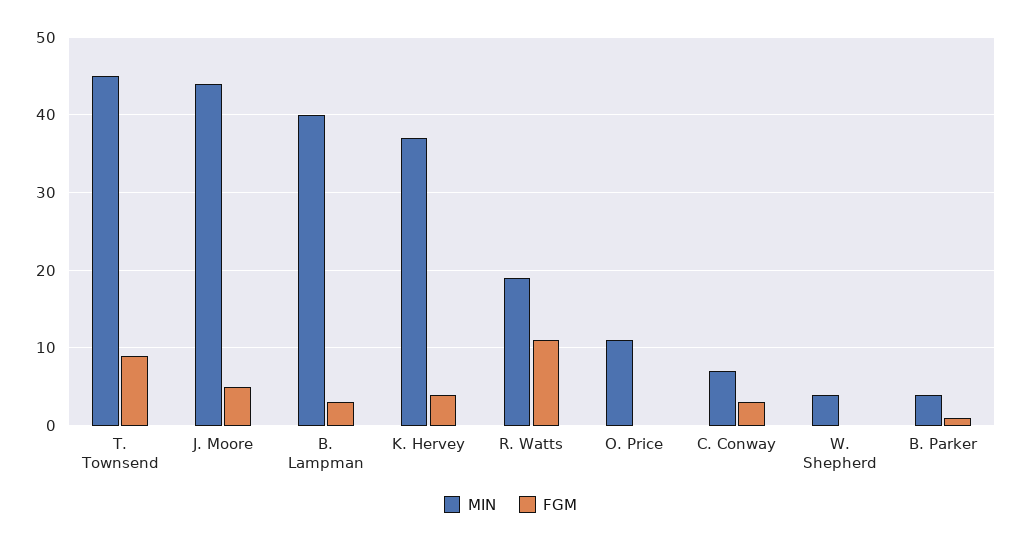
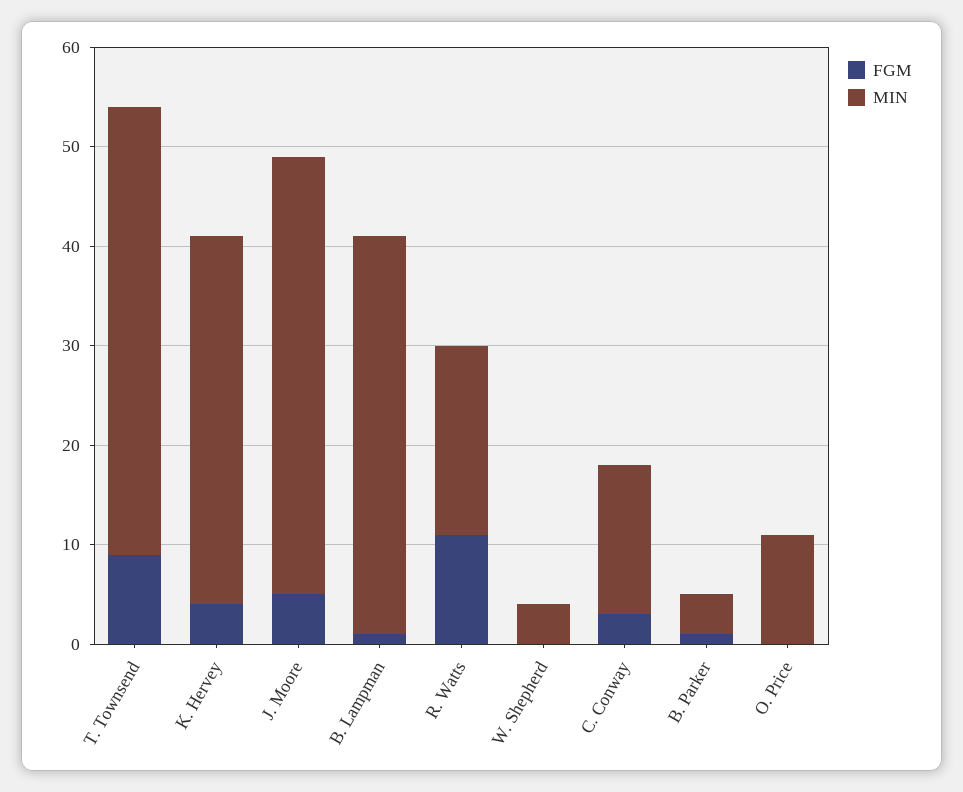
FGM, B. Lampman: 3 -> 1
MIN, C. Conway: 7 -> 15

